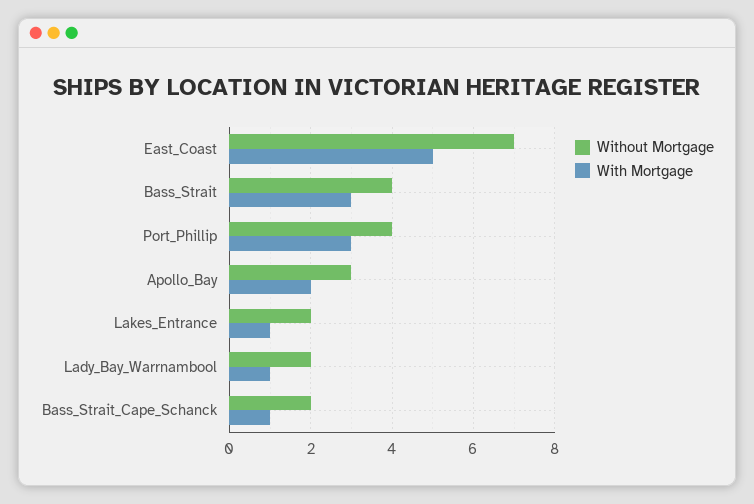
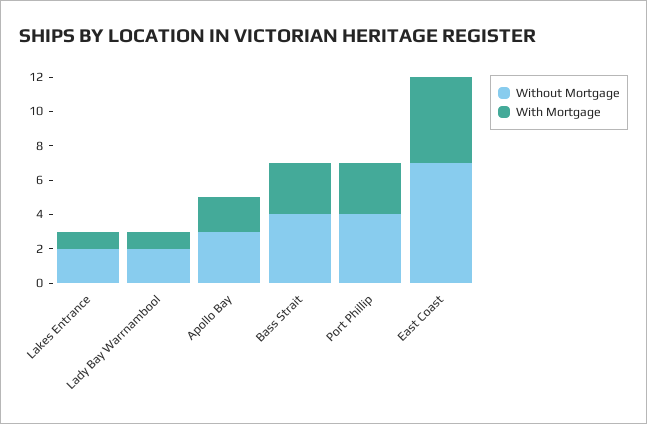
Without Mortgage, Bass_Strait_Cape_Schanck: 2 -> none
With Mortgage, Bass_Strait_Cape_Schanck: 1 -> none

